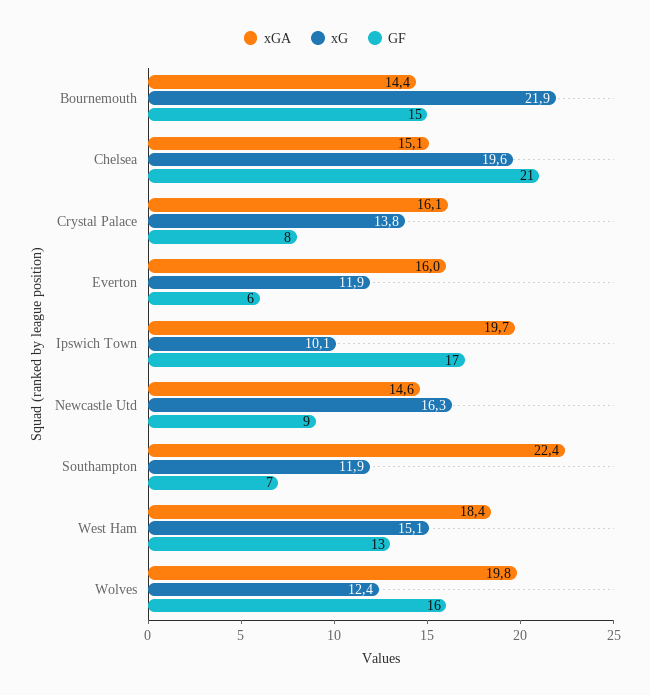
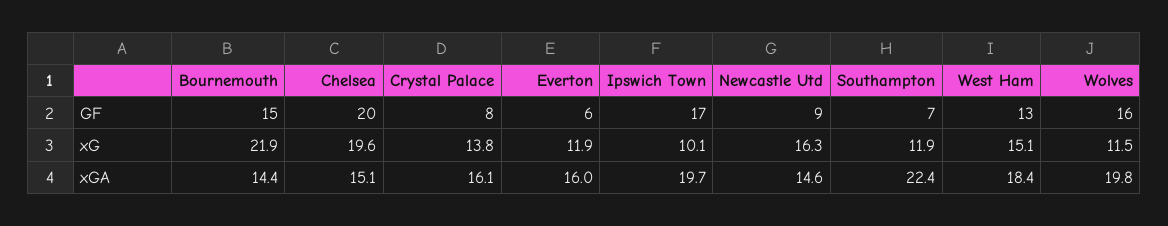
GF, Chelsea: 21 -> 20
xG, Wolves: 12.4 -> 11.5

